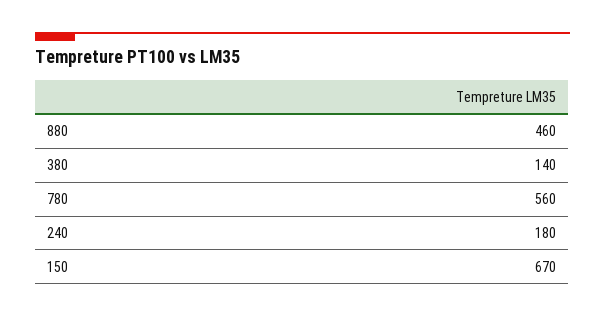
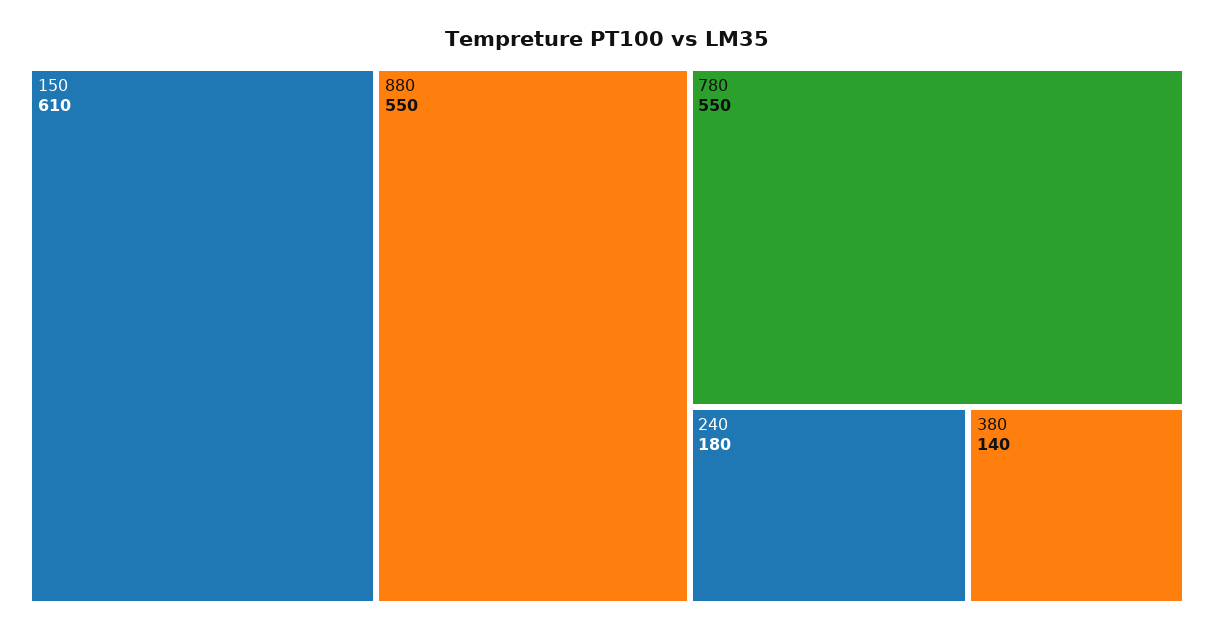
880: 460 -> 550
780: 560 -> 550
150: 670 -> 610

